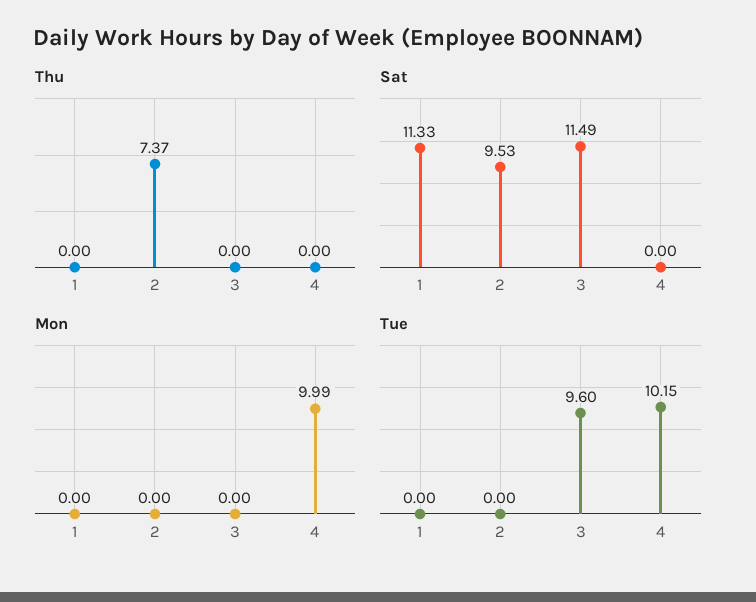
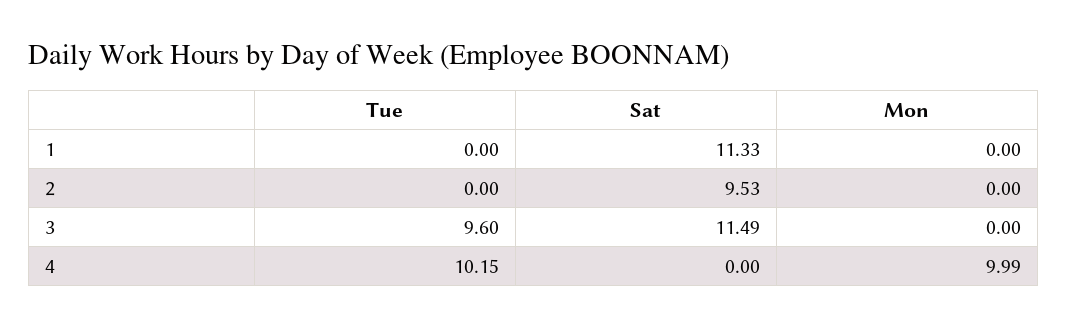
Thu, 1: 0 -> none
Thu, 2: 7.37 -> none
Thu, 3: 0 -> none
Thu, 4: 0 -> none

